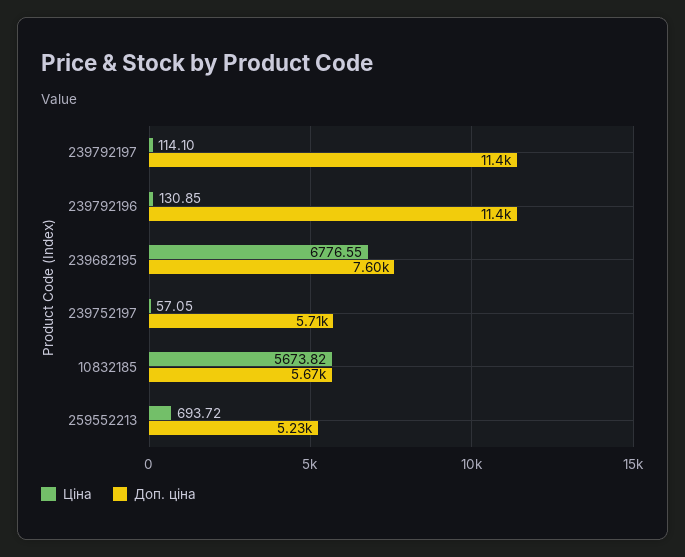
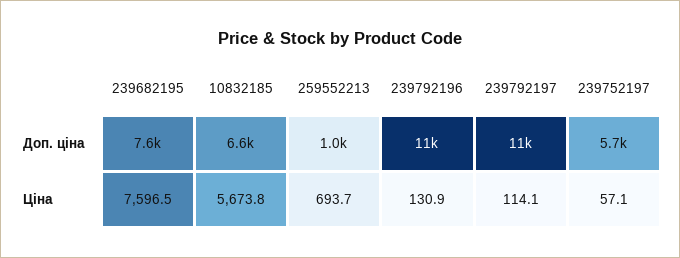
Ціна, 239682195: 6776.55 -> 7596.5
Доп. ціна, 10832185: 5670 -> 6600
Доп. ціна, 259552213: 5230 -> 1000

